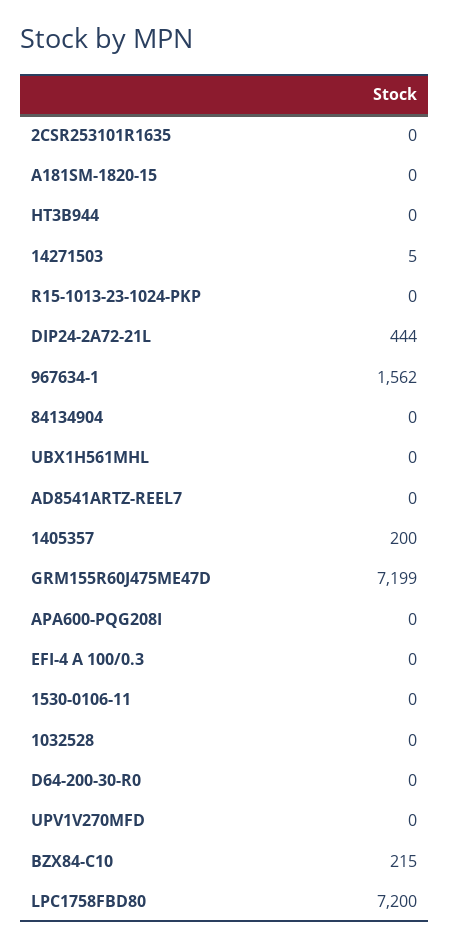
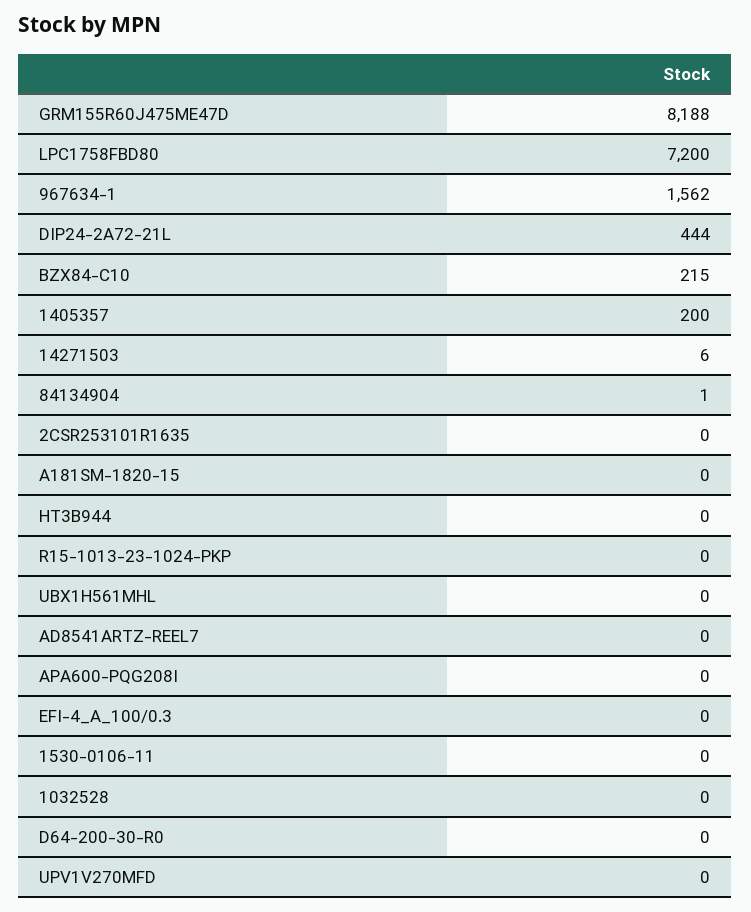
14271503: 5 -> 6
84134904: 0 -> 1
GRM155R60J475ME47D: 7199 -> 8188

